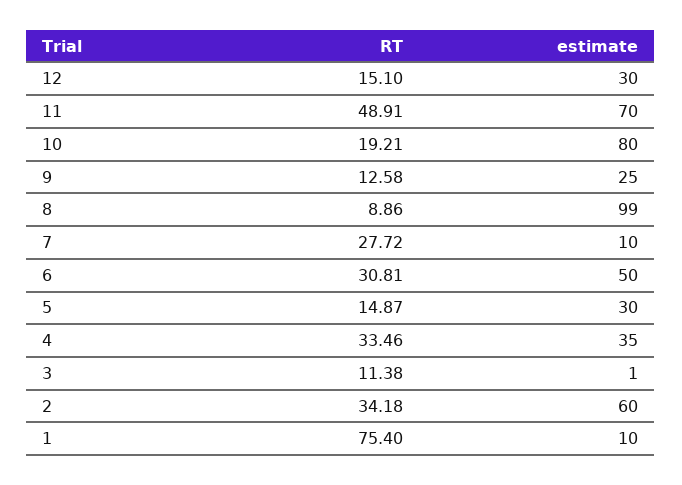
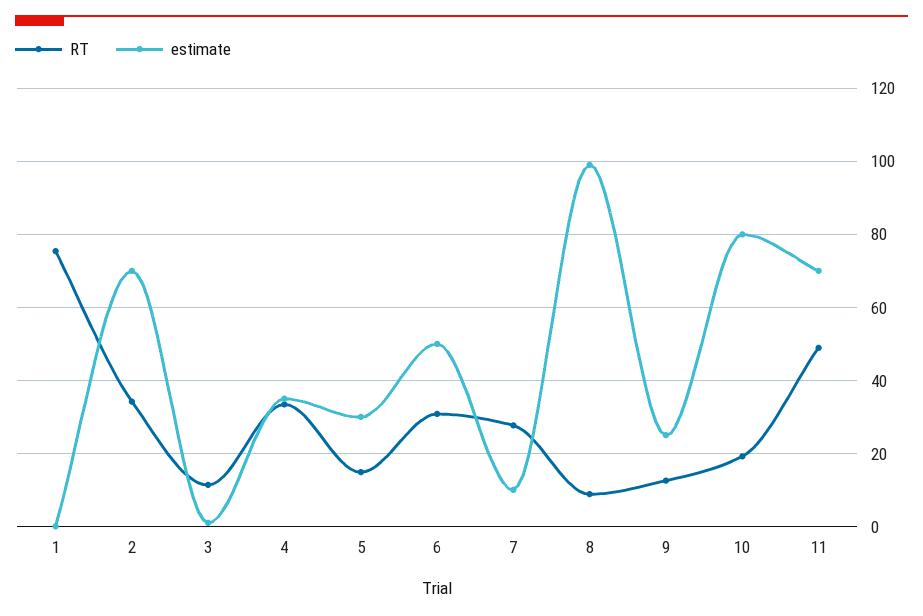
RT, 12: 15.1 -> none
estimate, 12: 30 -> none
estimate, 2: 60 -> 70
estimate, 1: 10 -> 0

